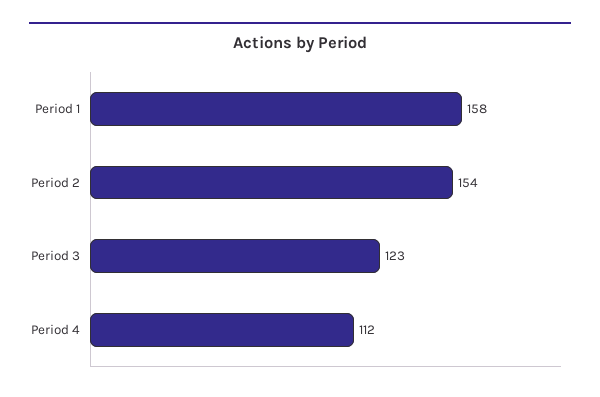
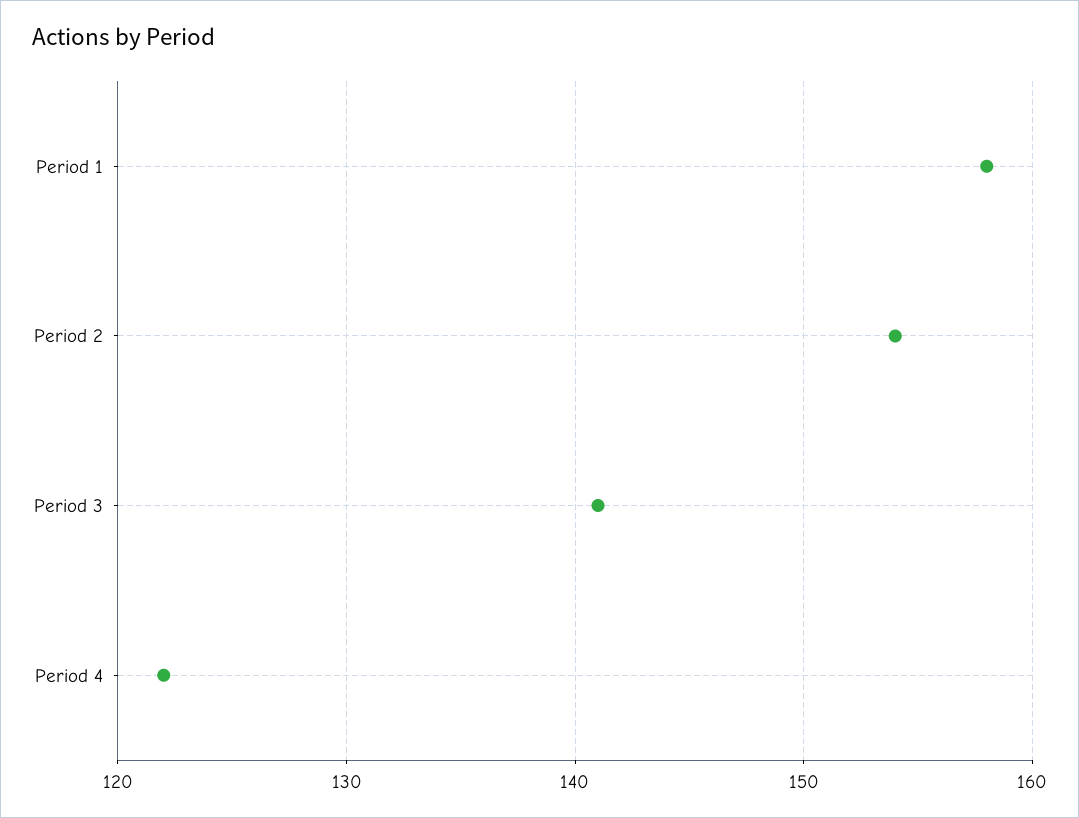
Period 3: 123 -> 141
Period 4: 112 -> 122

